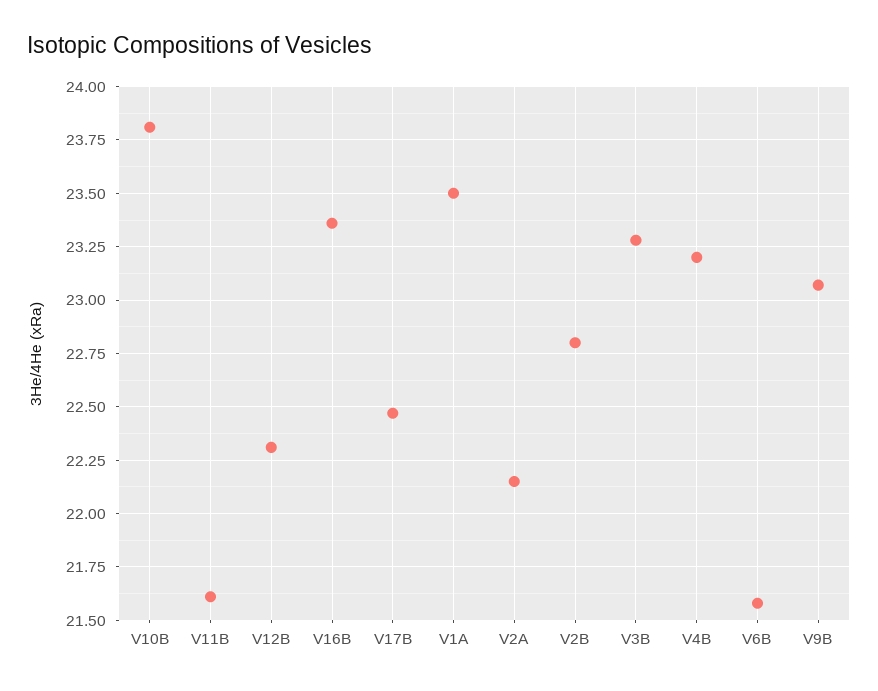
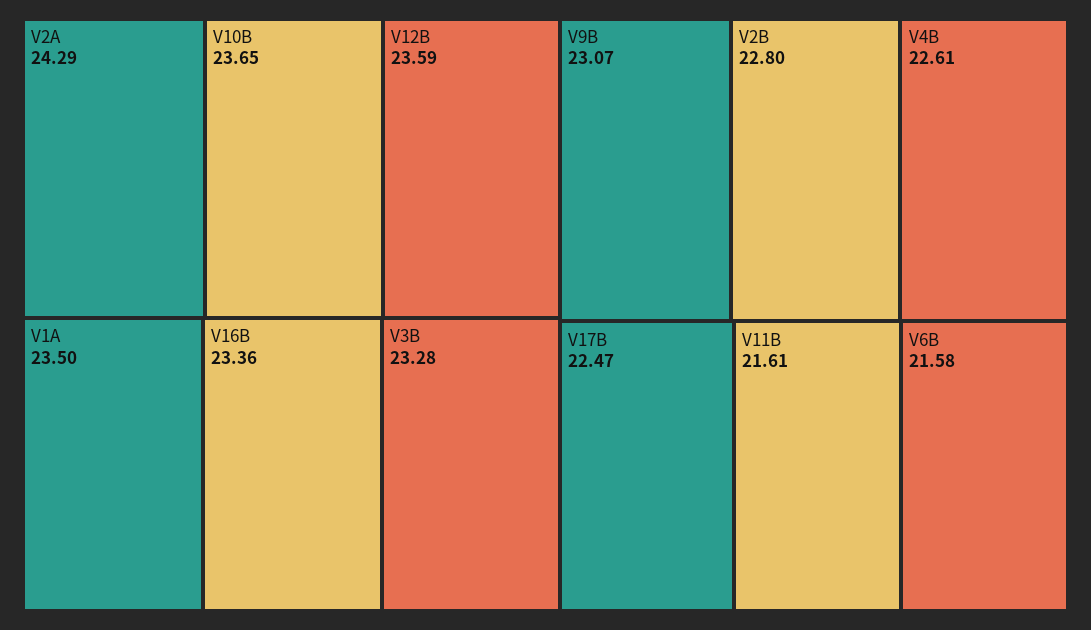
V10B: 23.8 -> 23.65
V12B: 22.3 -> 23.59
V2A: 22.15 -> 24.29
V4B: 23.2 -> 22.61

